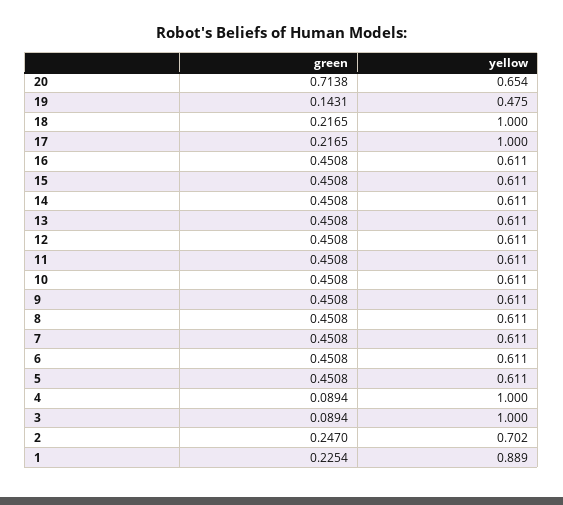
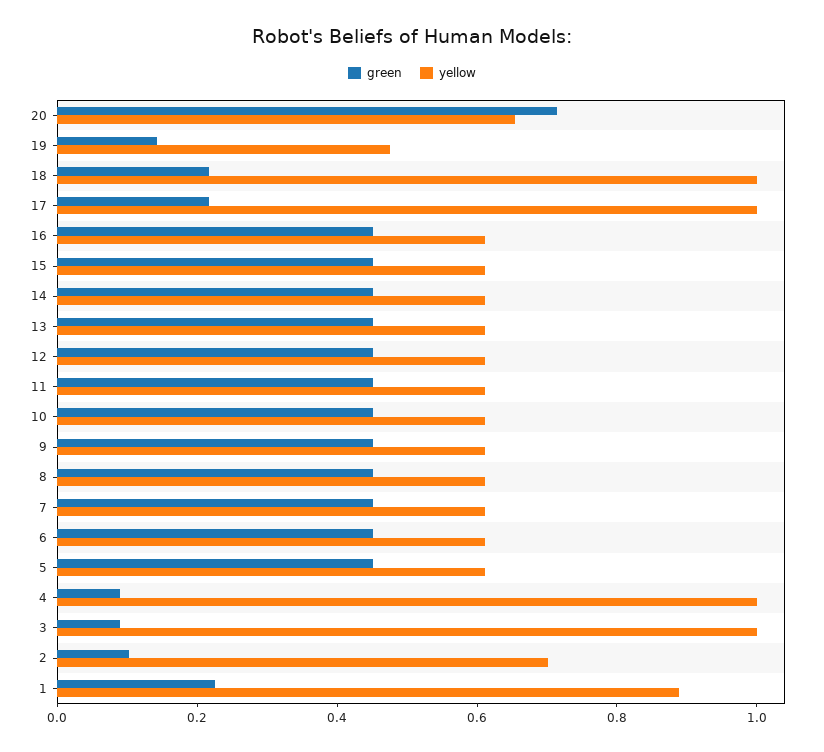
green, 2: 0.247 -> 0.1

